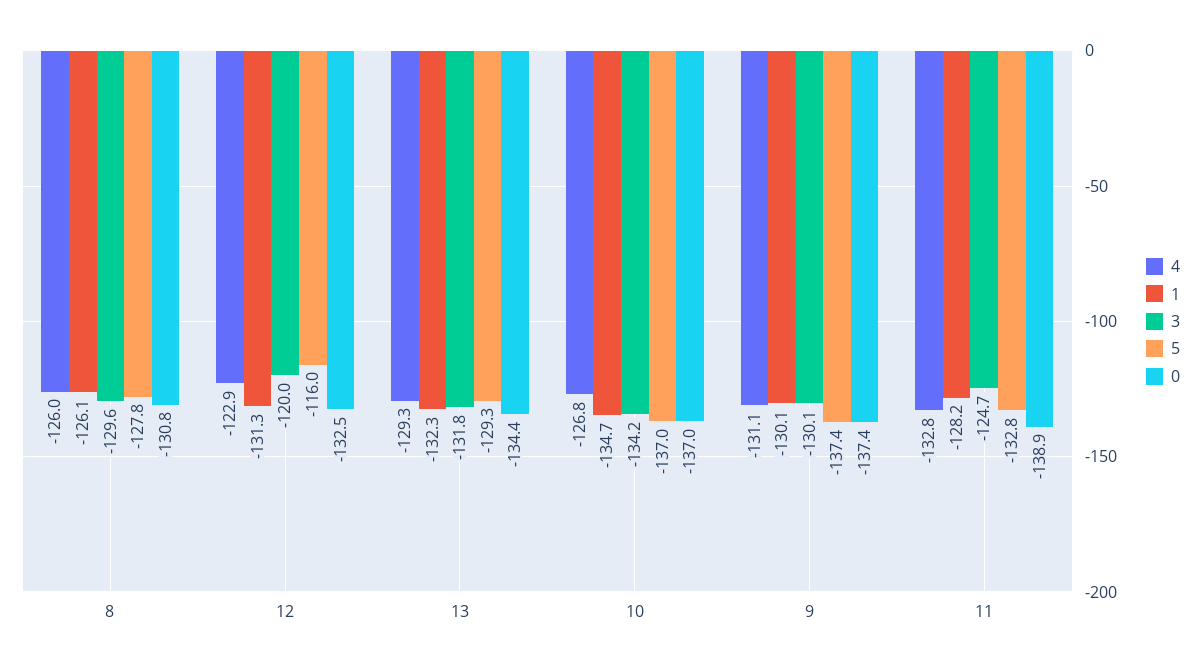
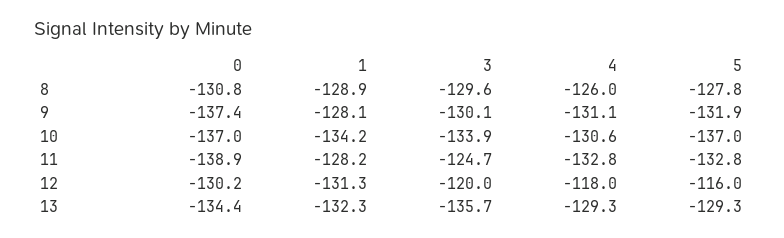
1, 8: -126.1 -> -128.9
4, 12: -122.9 -> -118
0, 12: -132.5 -> -130.2
3, 13: -131.8 -> -135.7
4, 10: -126.8 -> -130.6
1, 10: -134.7 -> -134.2
3, 10: -134.2 -> -133.9
1, 9: -130.1 -> -128.1
5, 9: -137.4 -> -131.9

